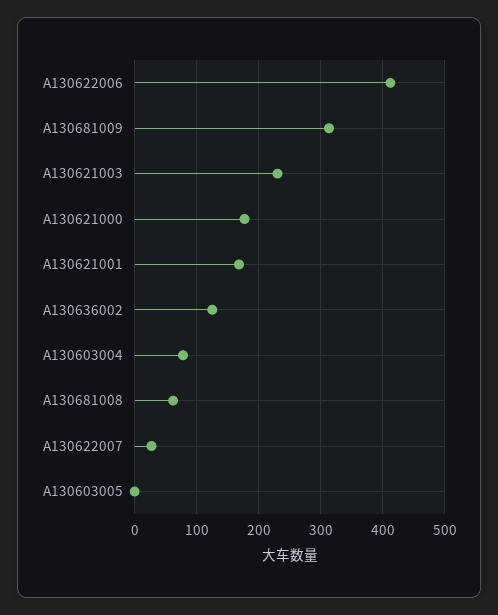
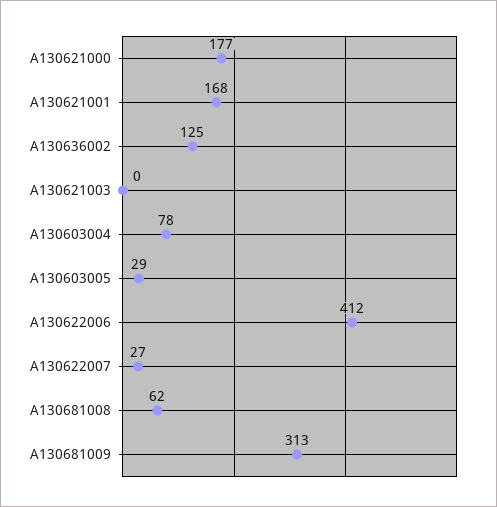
A130621003: 230 -> 0
A130603005: 0 -> 29

